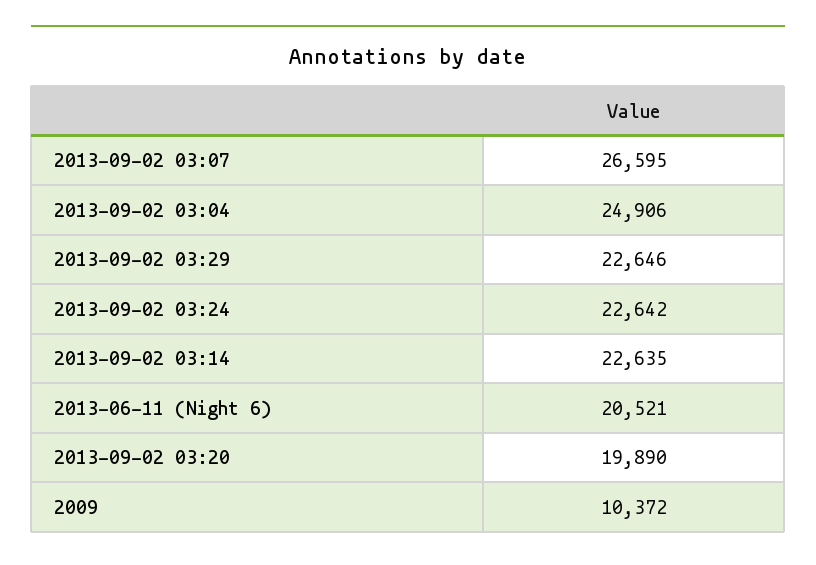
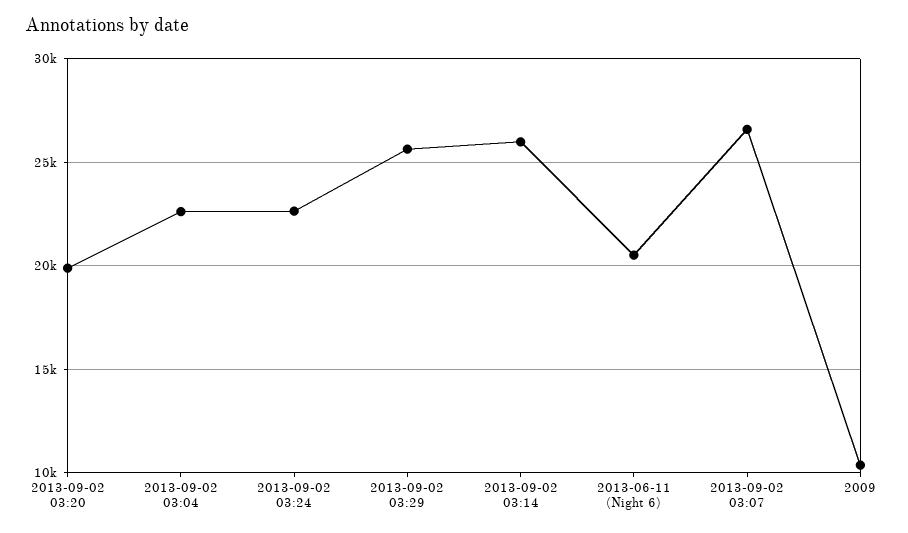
2013-09-02 03:04: 24906 -> 22500
2013-09-02 03:29: 22646 -> 25500
2013-09-02 03:14: 22635 -> 26000

